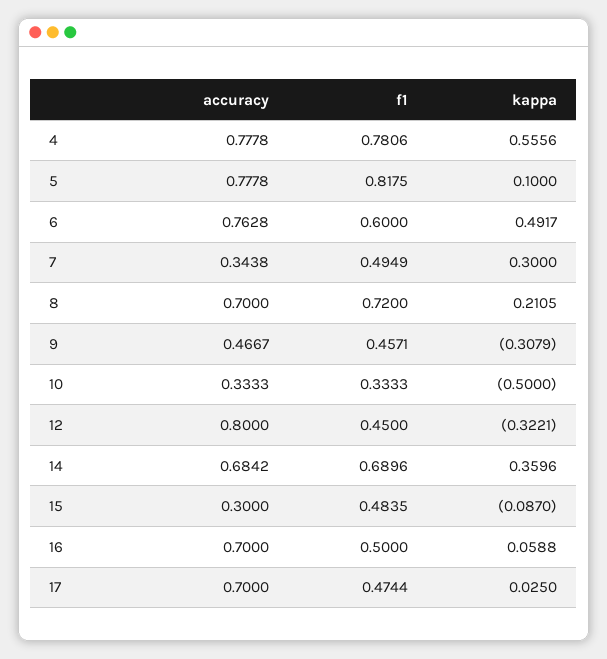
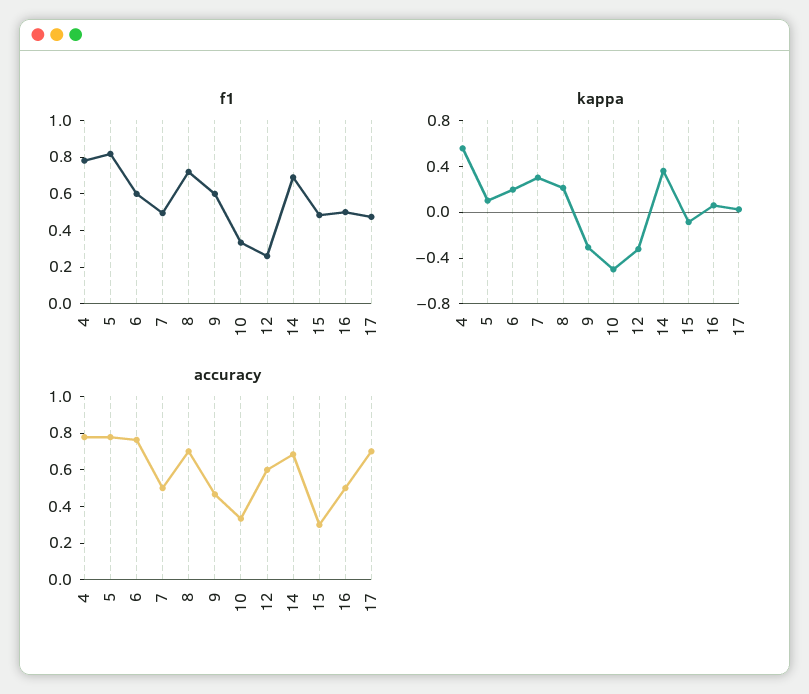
kappa, 6: 0.4917 -> 0.2
accuracy, 7: 0.3438 -> 0.5
f1, 9: 0.4571 -> 0.6
accuracy, 12: 0.8 -> 0.6
f1, 12: 0.45 -> 0.25
accuracy, 16: 0.7 -> 0.5

